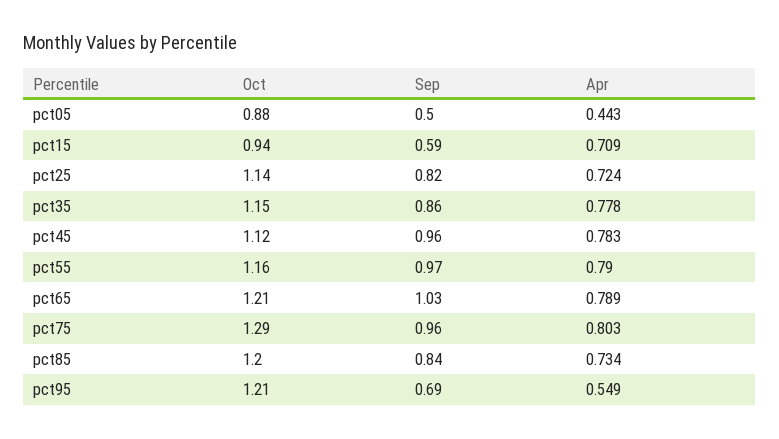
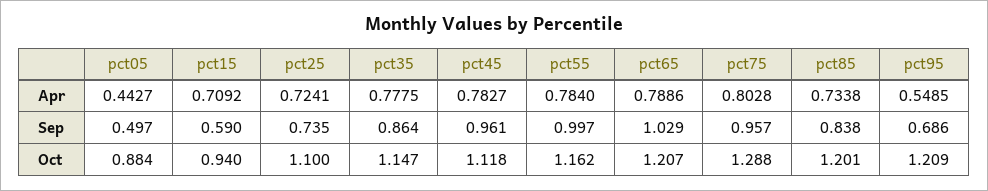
Oct, pct25: 1.14 -> 1.1
Sep, pct25: 0.82 -> 0.735
Sep, pct55: 0.97 -> 0.997
Apr, pct55: 0.79 -> 0.784

